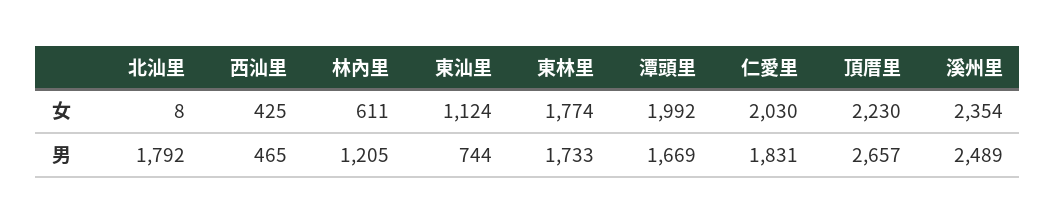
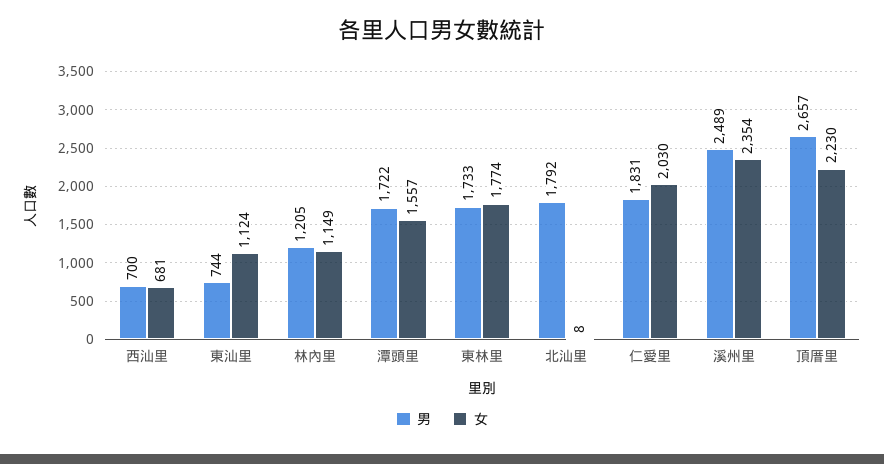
女, 西汕里: 425 -> 681
女, 林內里: 611 -> 1149
女, 潭頭里: 1992 -> 1557
男, 西汕里: 465 -> 700
男, 潭頭里: 1669 -> 1722

